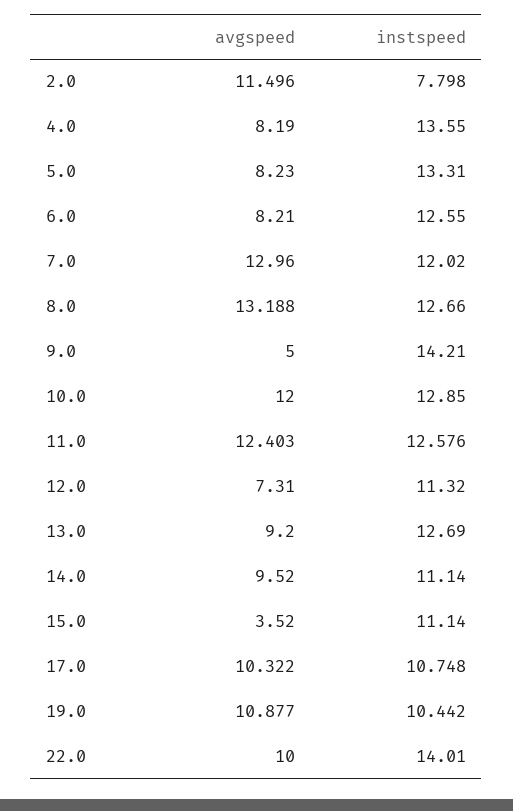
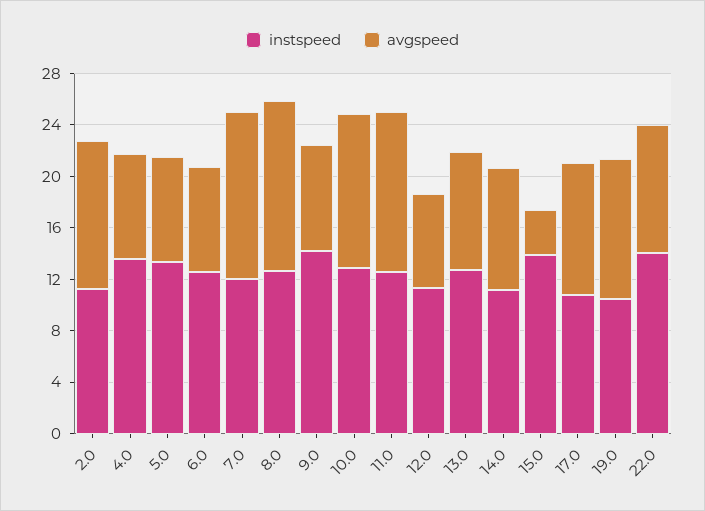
instspeed, 2.0: 7.798 -> 11
avgspeed, 9.0: 5 -> 8
instspeed, 15.0: 11.14 -> 14

